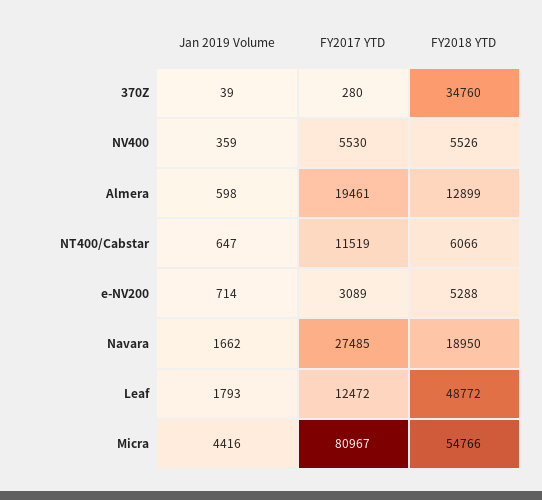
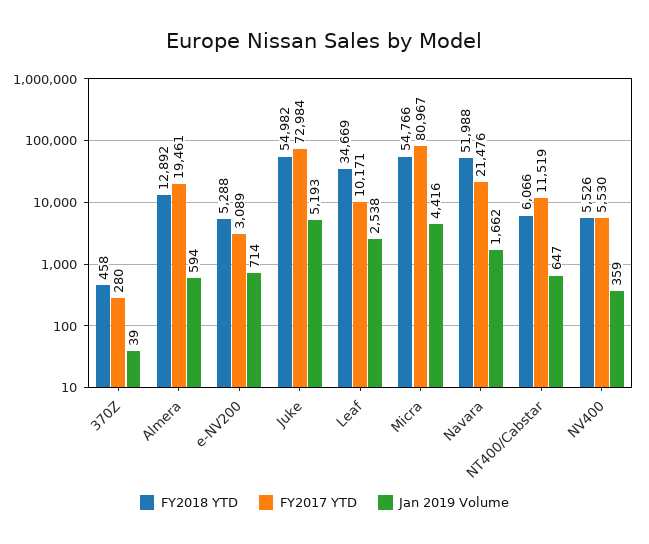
FY2018 YTD, 370Z: 34760 -> 458
Jan 2019 Volume, Almera: 598 -> 594
FY2018 YTD, Almera: 12899 -> 12892
FY2017 YTD, Navara: 27485 -> 21476
FY2018 YTD, Navara: 18950 -> 51988
Jan 2019 Volume, Leaf: 1793 -> 2538
FY2017 YTD, Leaf: 12472 -> 10171
FY2018 YTD, Leaf: 48772 -> 34669
FY2018 YTD, Juke: none -> 54982
FY2017 YTD, Juke: none -> 72984
Jan 2019 Volume, Juke: none -> 5193

